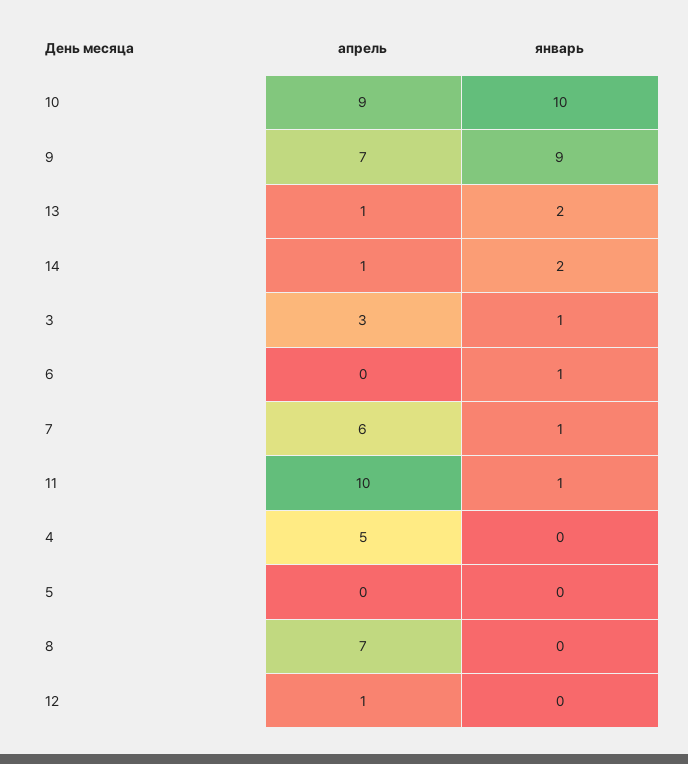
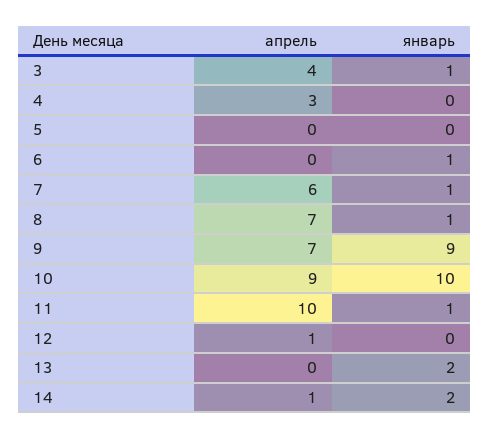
апрель, 13: 1 -> 0
апрель, 3: 3 -> 4
апрель, 4: 5 -> 3
январь, 8: 0 -> 1

